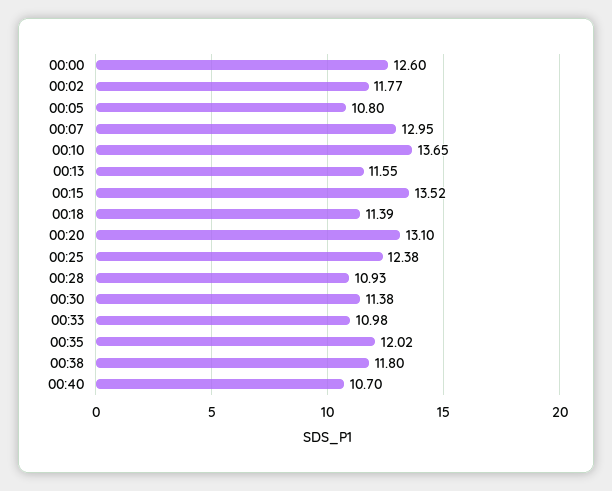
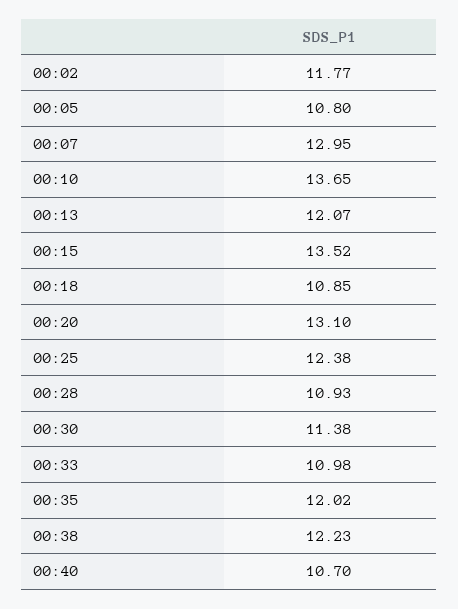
00:00: 12.6 -> none
00:13: 11.55 -> 12.07
00:18: 11.39 -> 10.85
00:38: 11.8 -> 12.23

